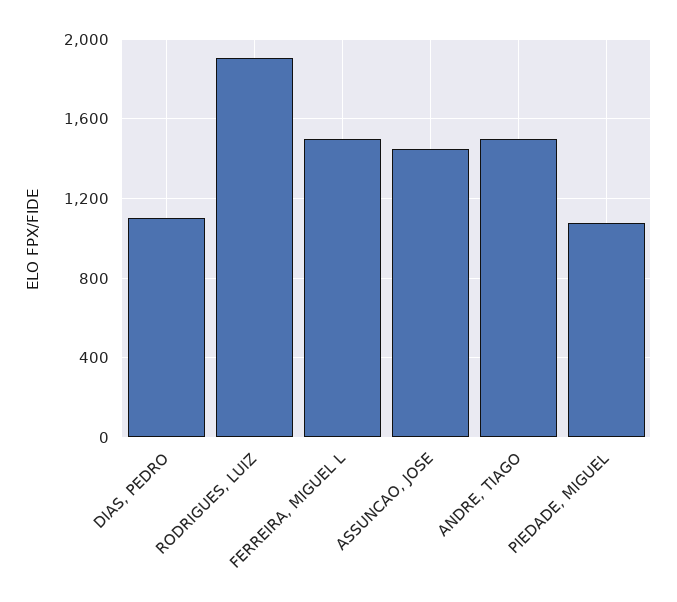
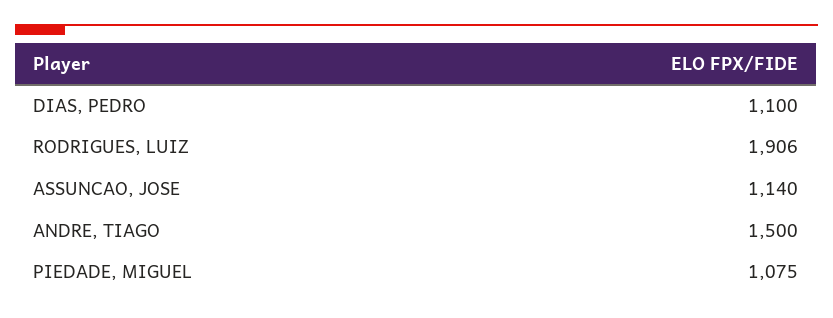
FERREIRA, MIGUEL L: 1500 -> none
ASSUNCAO, JOSE: 1450 -> 1140

